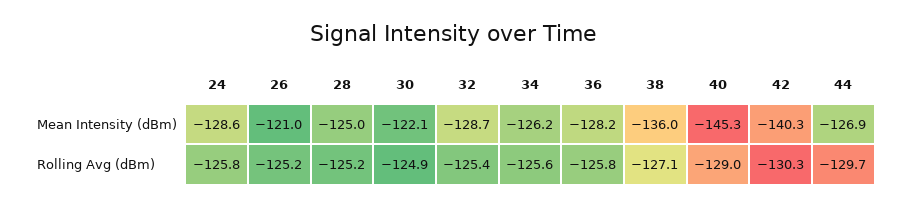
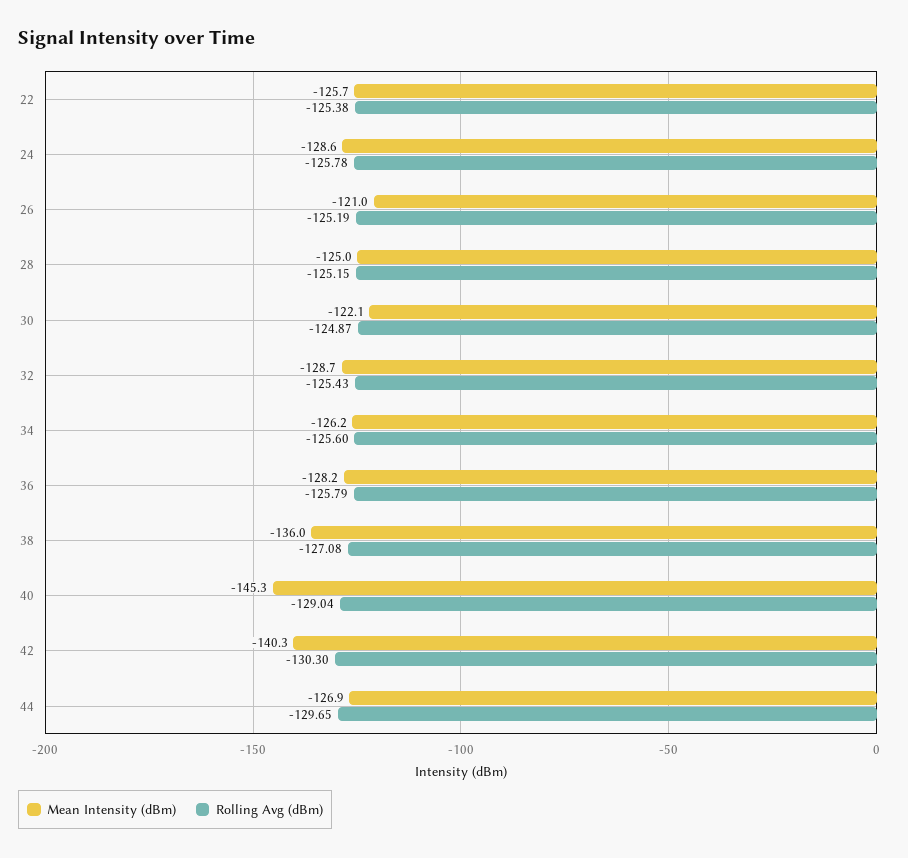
Mean Intensity (dBm), 22: none -> -125.7
Rolling Avg (dBm), 22: none -> -125.38

